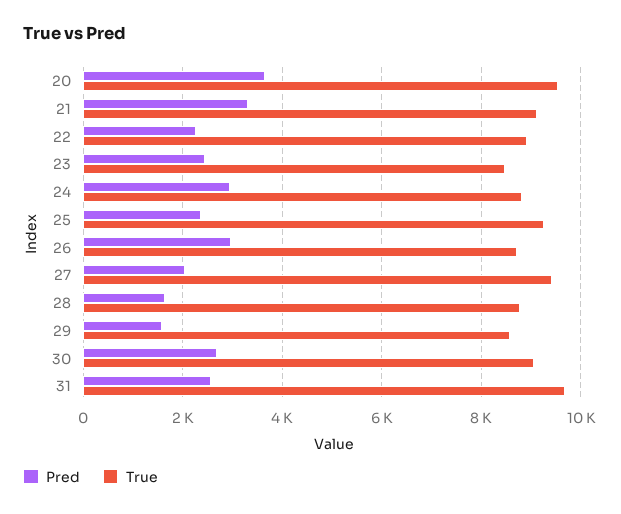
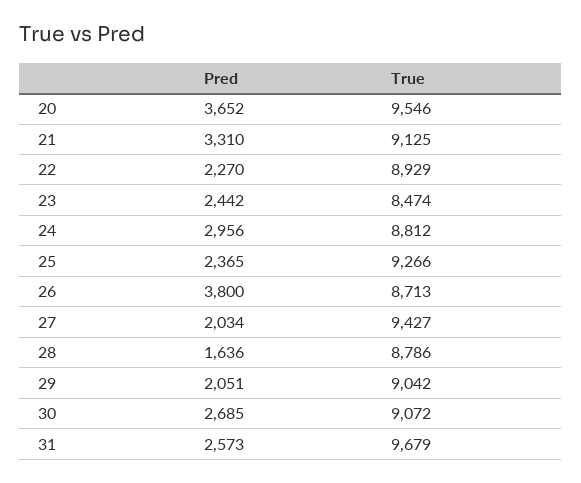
Pred, 26: 3000 -> 3800
Pred, 29: 1600 -> 2051
True, 29: 8600 -> 9042

